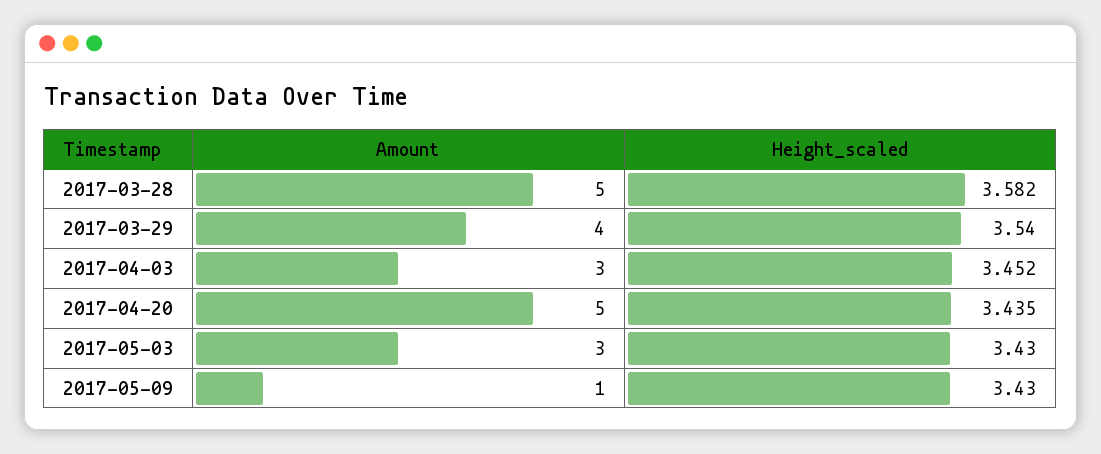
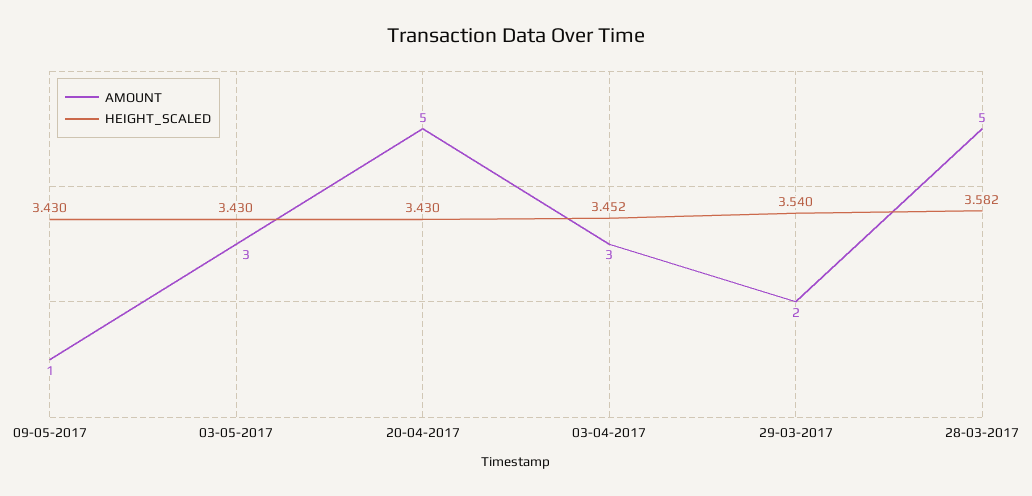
Amount, 2017-03-29: 4 -> 2
Height_scaled, 2017-04-20: 3.435 -> 3.43

